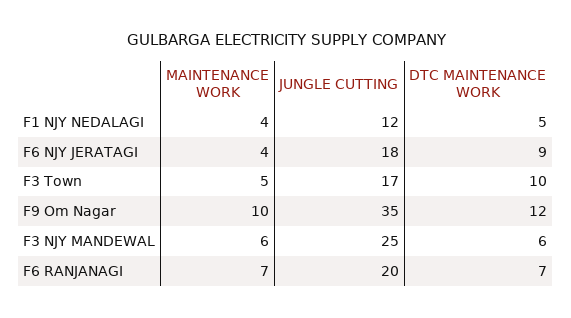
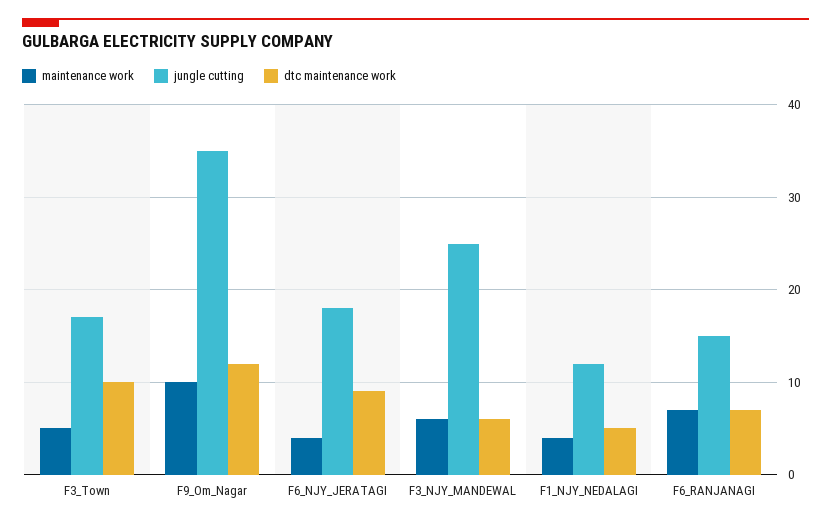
JUNGLE CUTTING, F6 RANJANAGI: 20 -> 15

